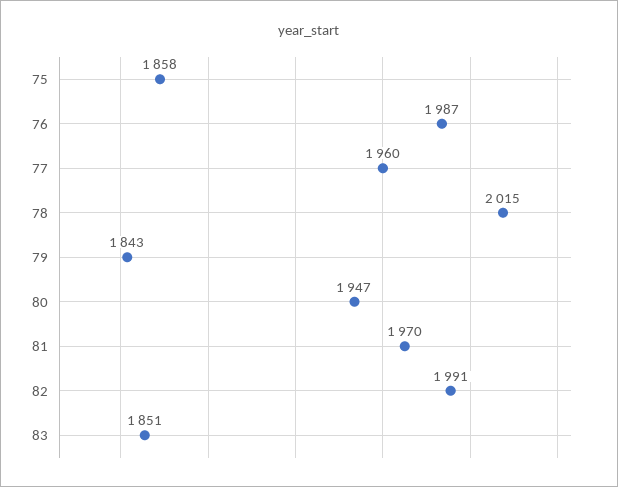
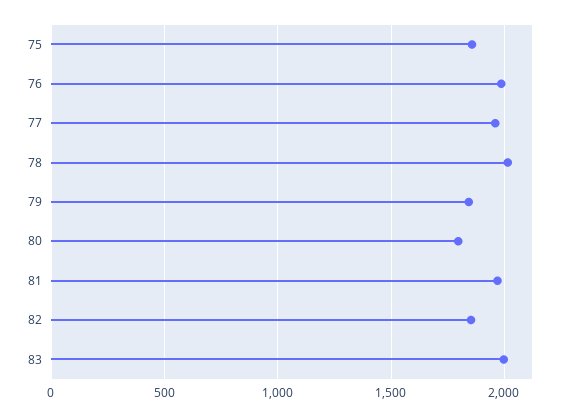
80: 1947 -> 1800
82: 1991 -> 1850
83: 1851 -> 2000

